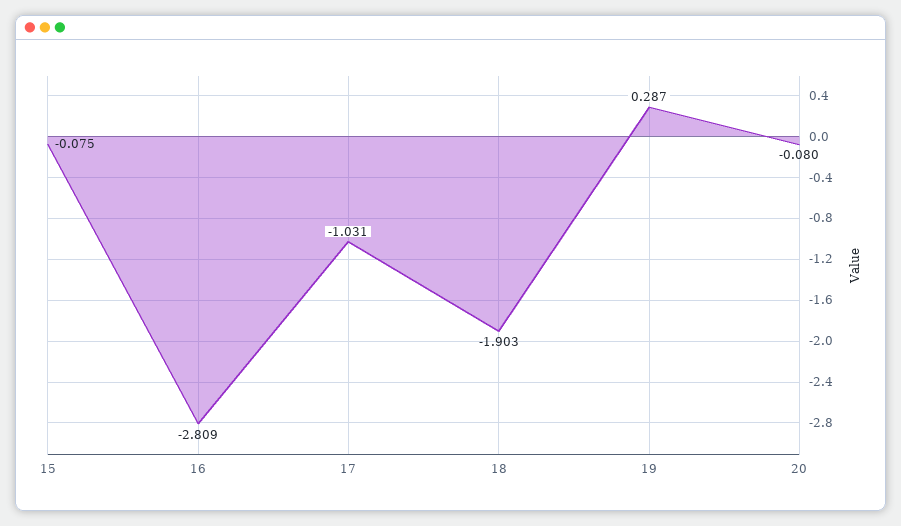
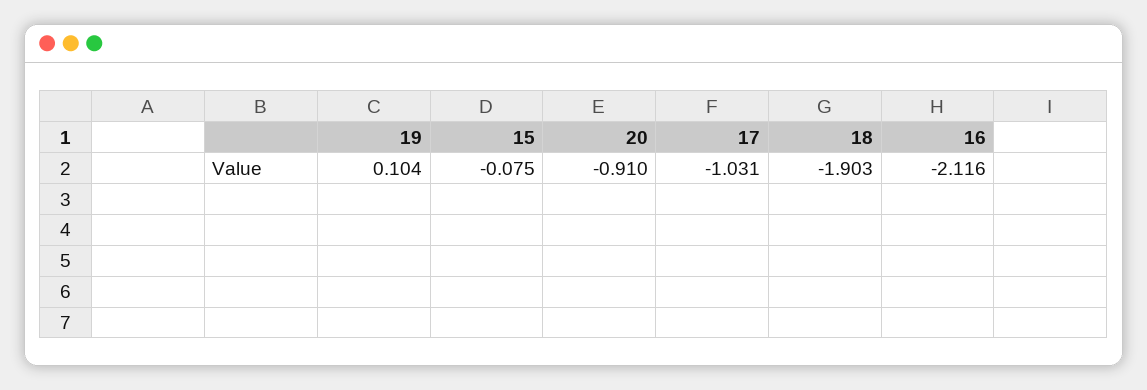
16: -2.809 -> -2.116
19: 0.287 -> 0.104
20: -0.08 -> -0.91

